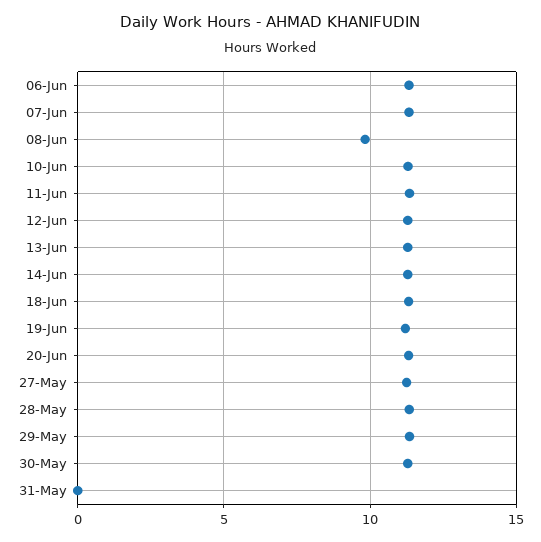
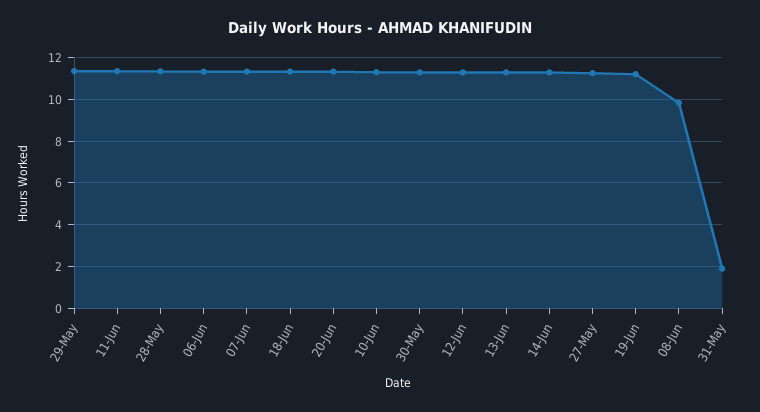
31-May: 0 -> 2

